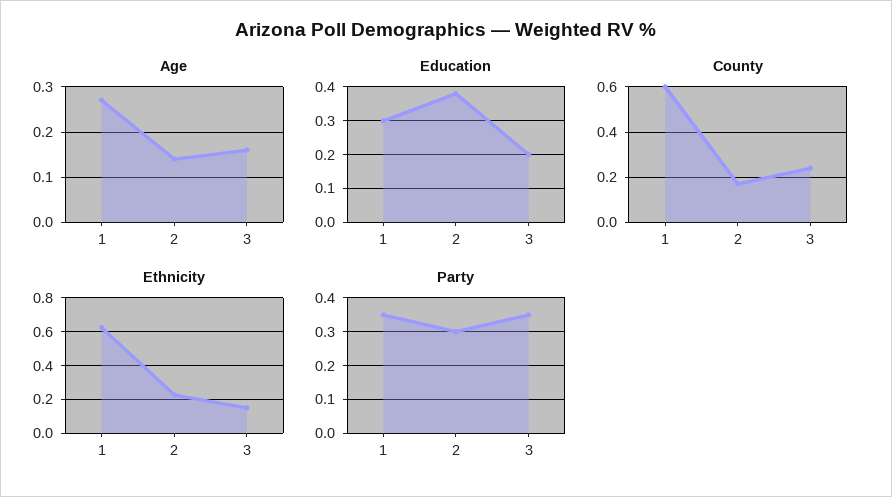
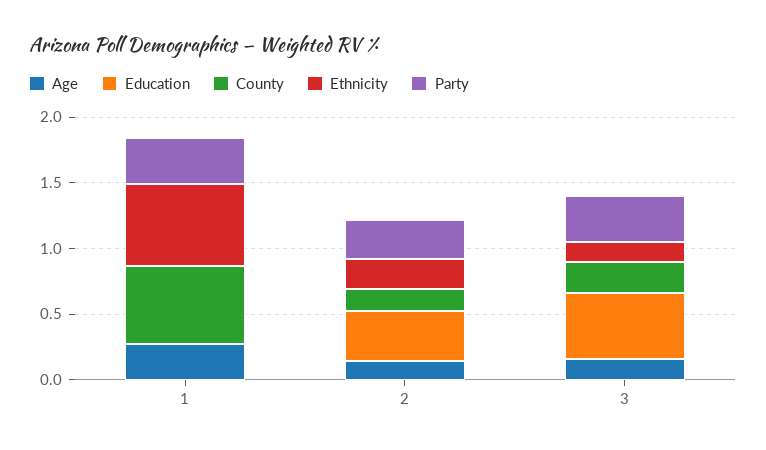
Education, 1: 0.3 -> 0
Education, 3: 0.2 -> 0.5

